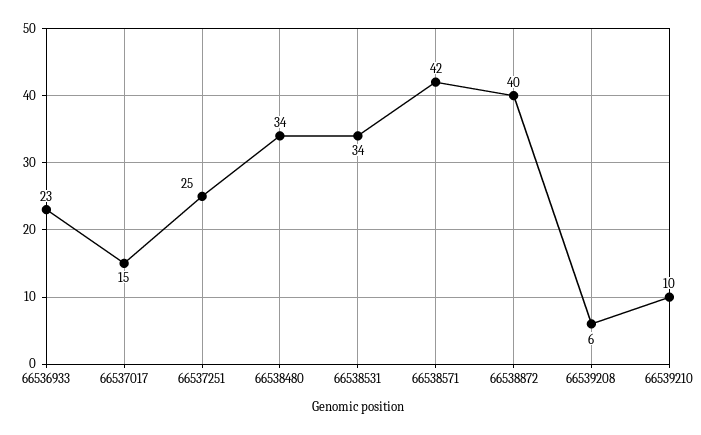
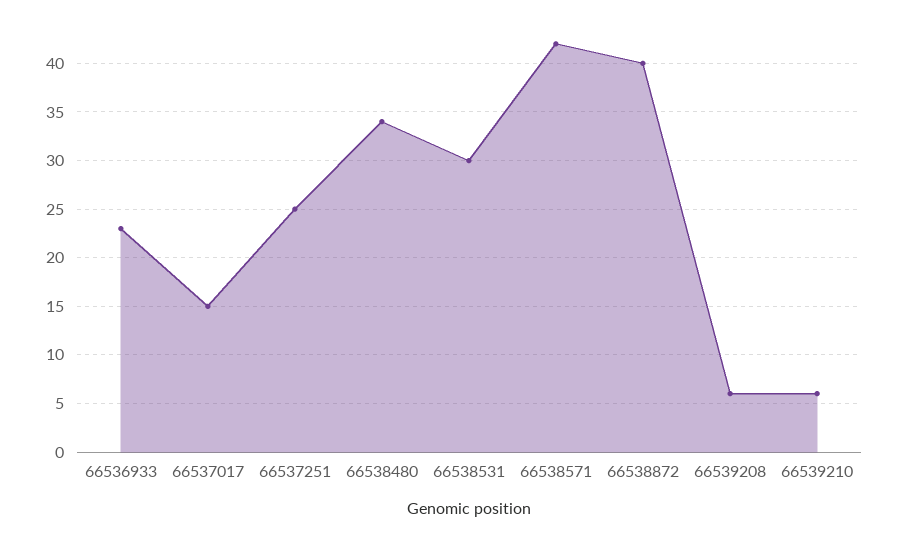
66538531: 34 -> 30
66539210: 10 -> 6

